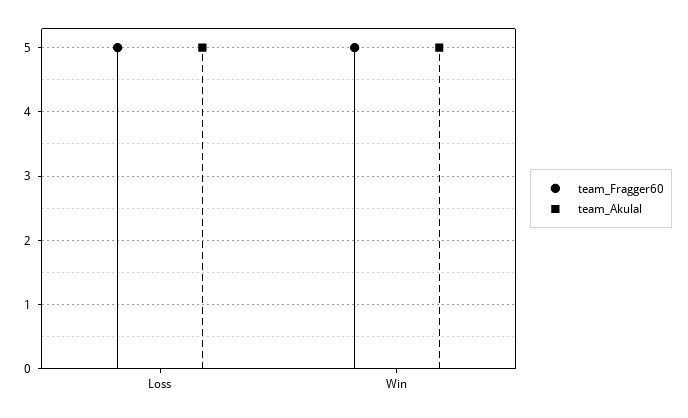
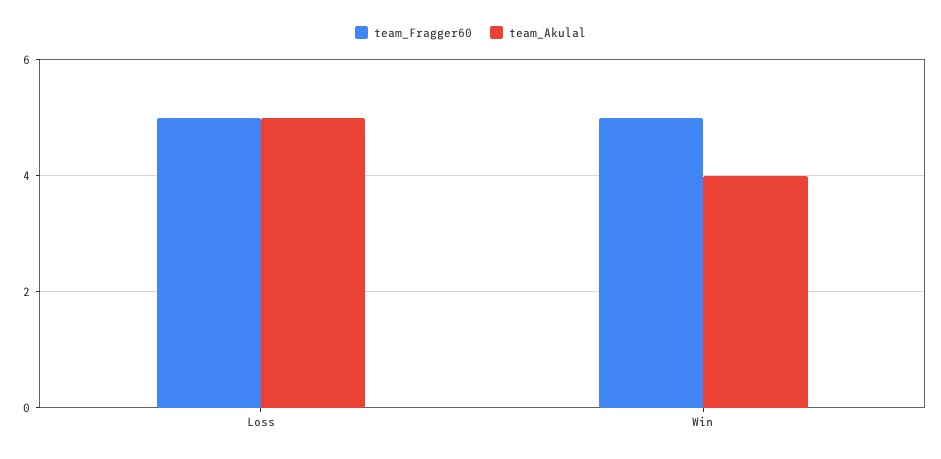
team_Akulal, Win: 5 -> 4

